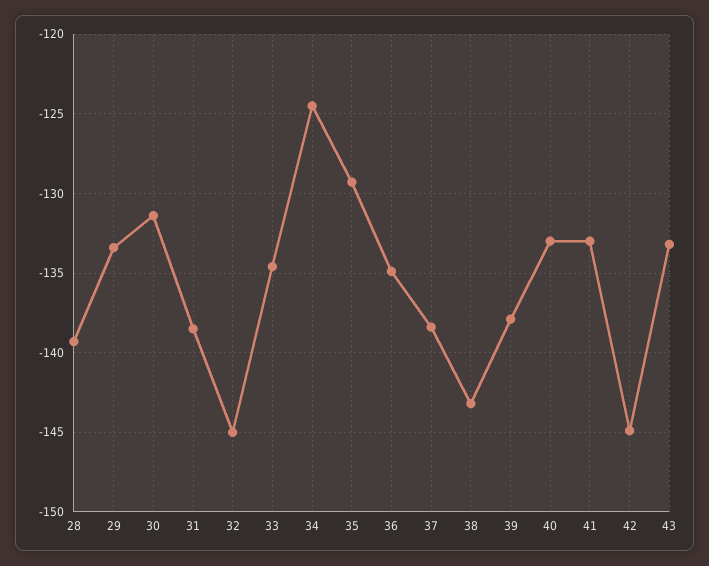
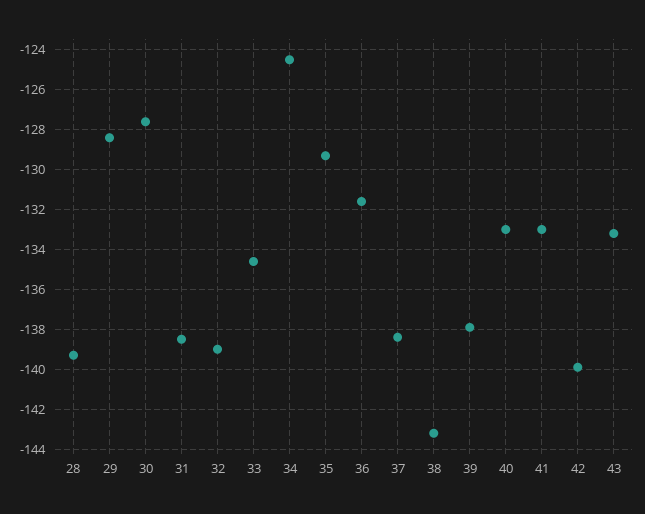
29: -133.5 -> -128.5
30: -131.5 -> -127.5
32: -145 -> -139
36: -135 -> -131.5
42: -145 -> -140

